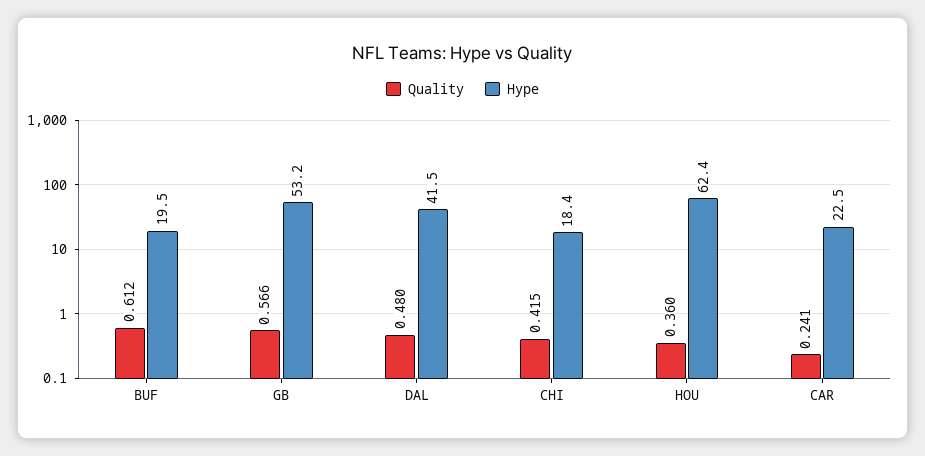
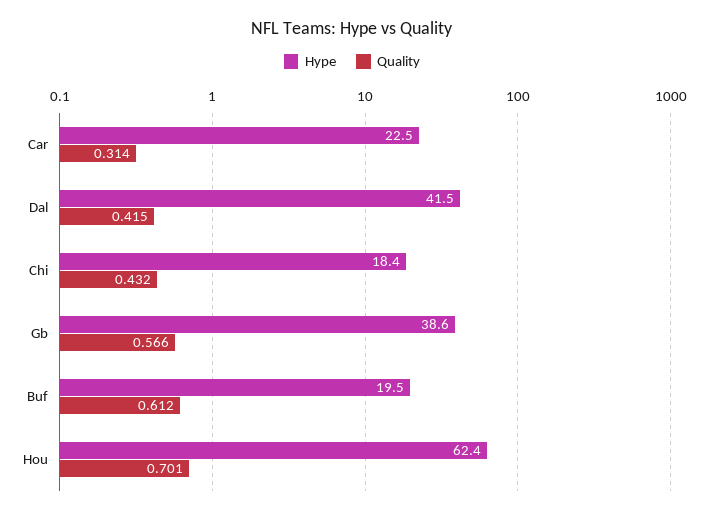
Hype, GB: 53.2 -> 38.6
Quality, DAL: 0.48 -> 0.415
Quality, CHI: 0.415 -> 0.432
Quality, HOU: 0.36 -> 0.701
Quality, CAR: 0.241 -> 0.314

